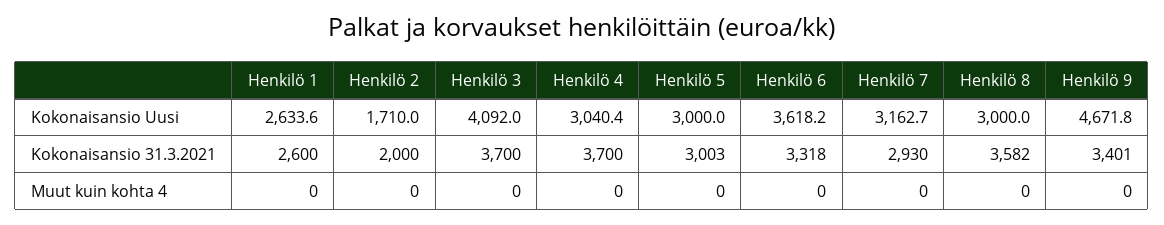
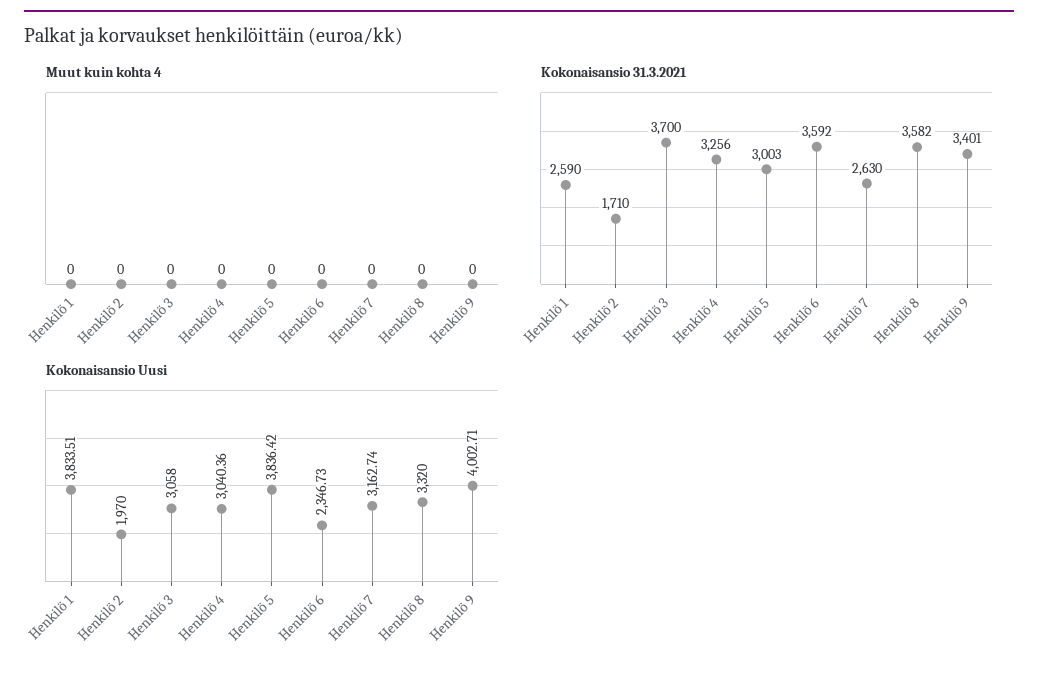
Kokonaisansio Uusi, Henkilö 1: 2633.6 -> 3833.51
Kokonaisansio Uusi, Henkilö 2: 1710 -> 1970
Kokonaisansio Uusi, Henkilö 3: 4092 -> 3058
Kokonaisansio Uusi, Henkilö 5: 3000 -> 3836.42
Kokonaisansio Uusi, Henkilö 6: 3618.2 -> 2346.73
Kokonaisansio Uusi, Henkilö 8: 3000 -> 3320
Kokonaisansio Uusi, Henkilö 9: 4671.8 -> 4002.71
Kokonaisansio 31.3.2021, Henkilö 1: 2600 -> 2590
Kokonaisansio 31.3.2021, Henkilö 2: 2000 -> 1710
Kokonaisansio 31.3.2021, Henkilö 4: 3700 -> 3256
Kokonaisansio 31.3.2021, Henkilö 6: 3318 -> 3592
Kokonaisansio 31.3.2021, Henkilö 7: 2930 -> 2630

